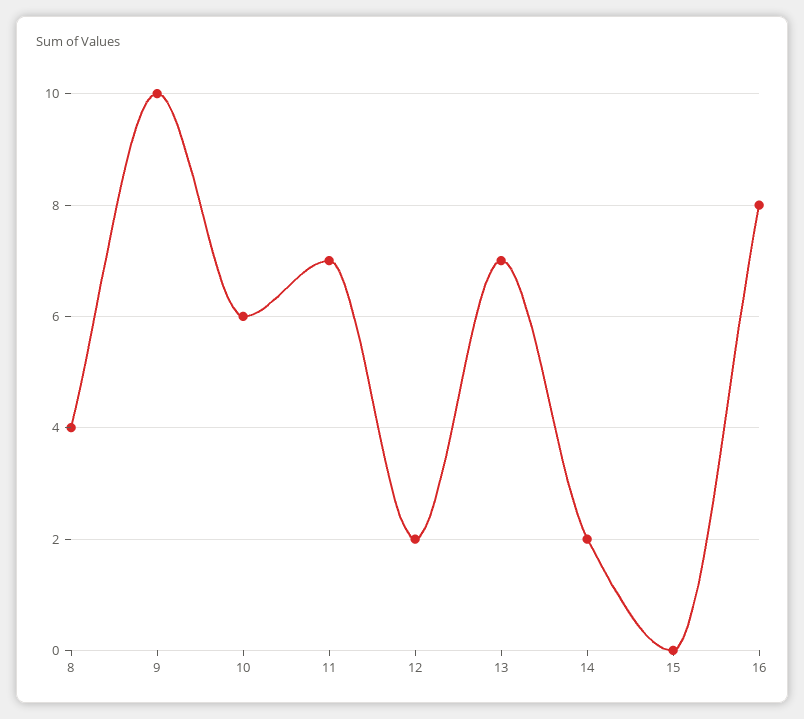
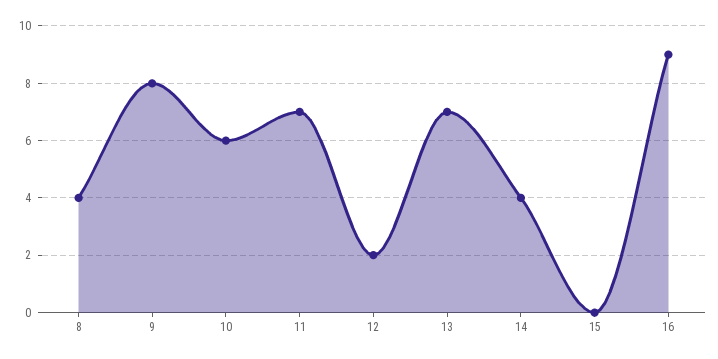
9: 10 -> 8
14: 2 -> 4
16: 8 -> 9

